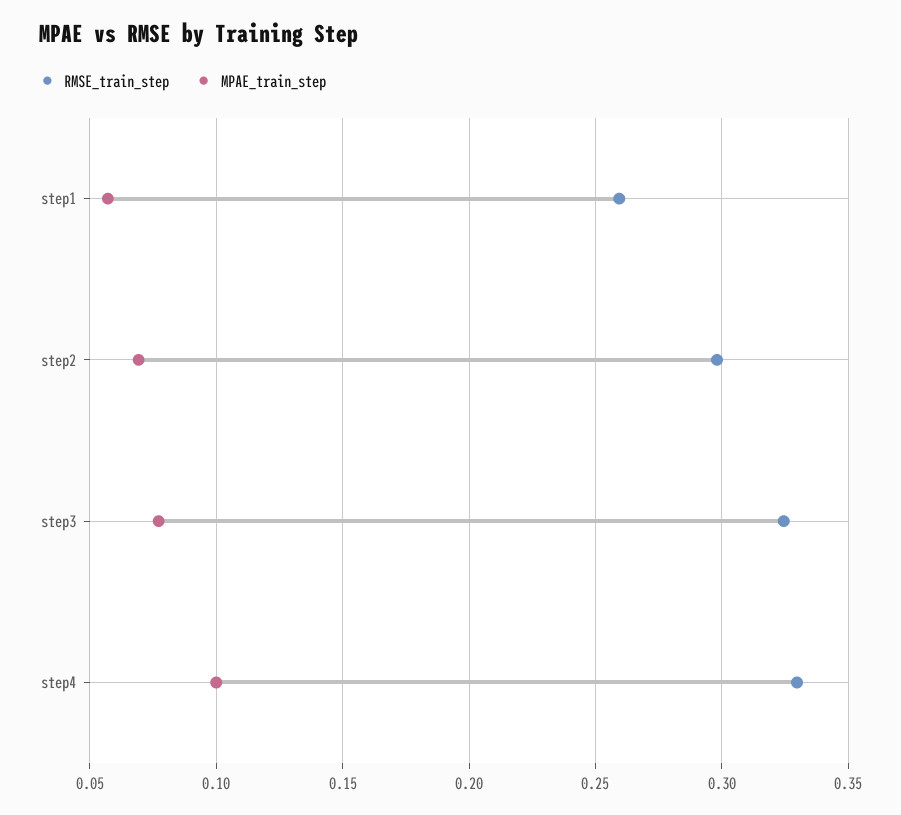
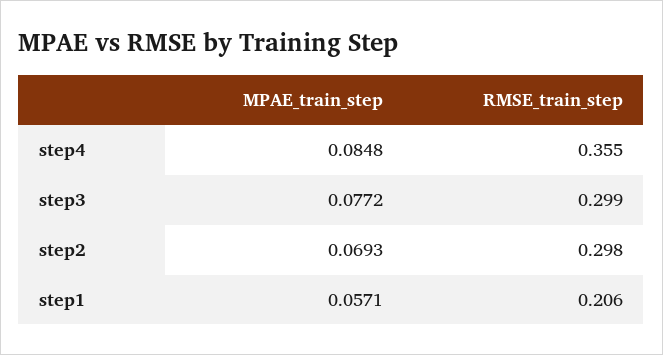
RMSE_train_step, step1: 0.26 -> 0.206
RMSE_train_step, step3: 0.325 -> 0.299
RMSE_train_step, step4: 0.33 -> 0.355
MPAE_train_step, step4: 0.1 -> 0.0848

